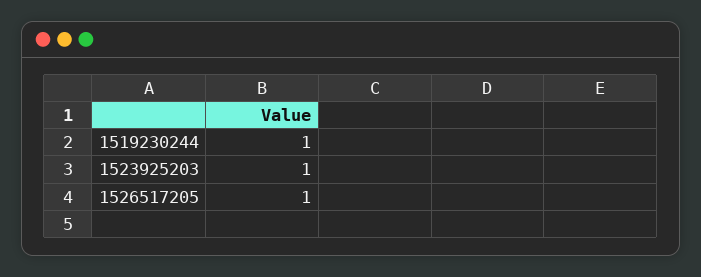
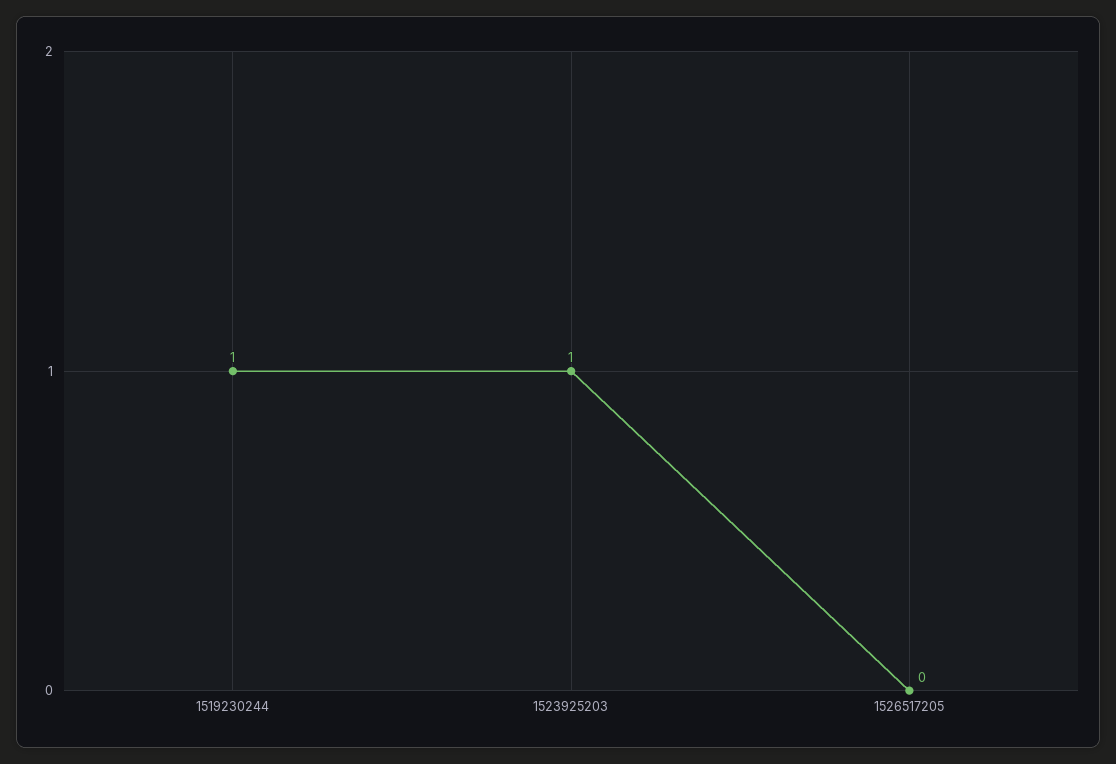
1526517205: 1 -> 0

